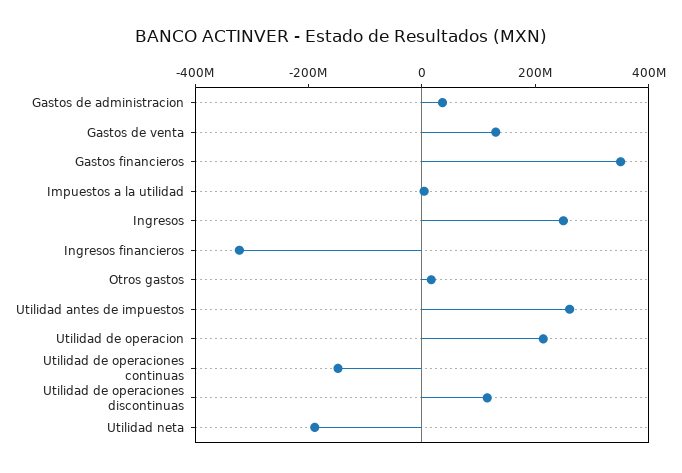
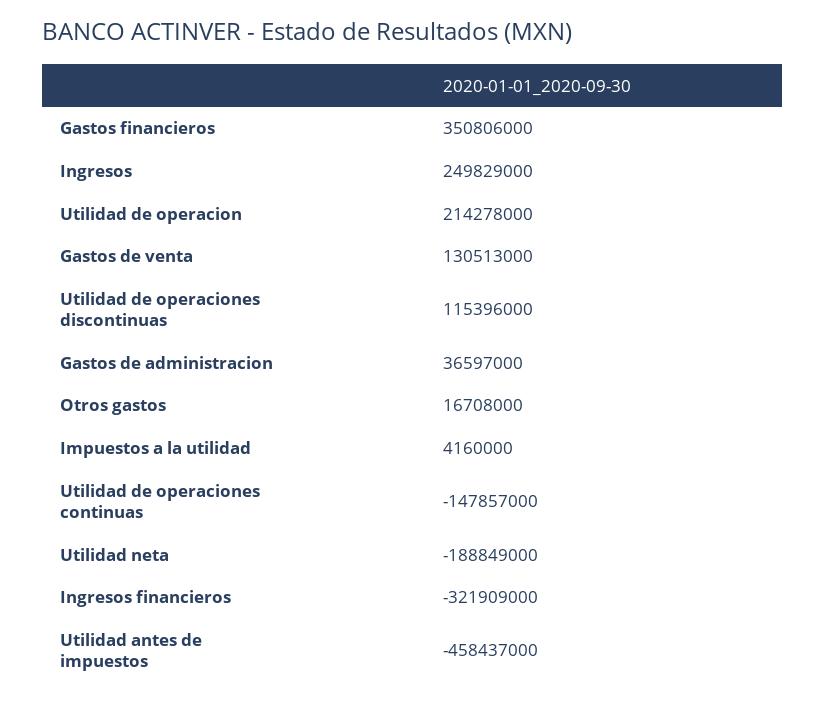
Utilidad antes de impuestos: 250000000 -> -458437000

